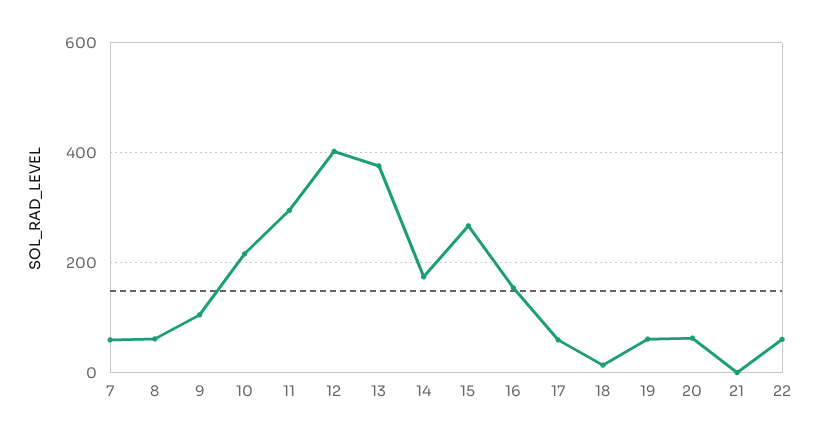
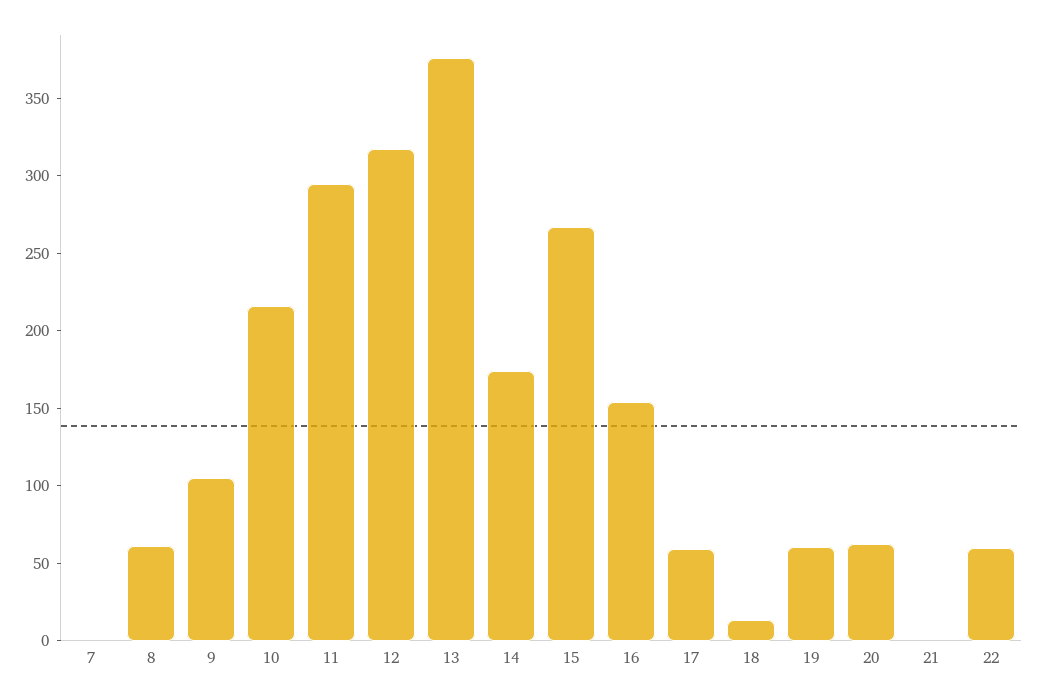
7: 60 -> 0
12: 400 -> 320

